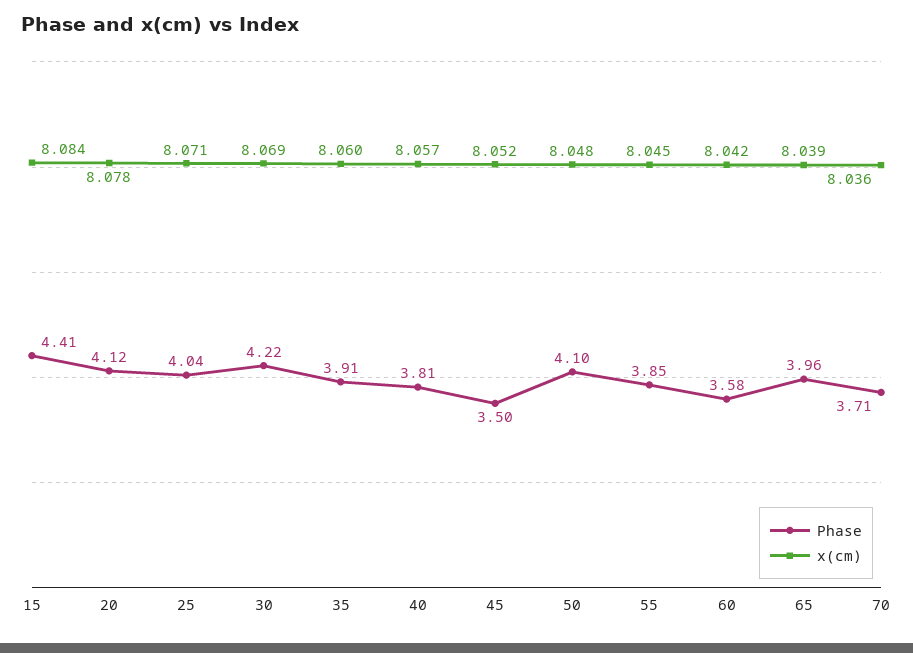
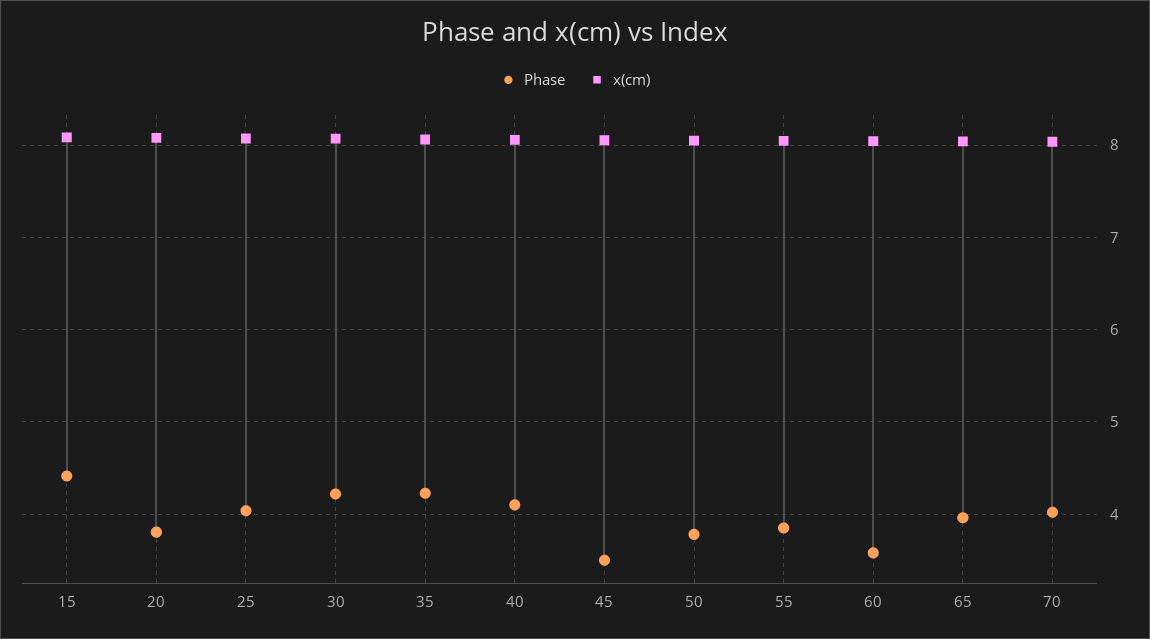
Phase, 20: 4.12 -> 3.8
Phase, 35: 3.91 -> 4.2
Phase, 40: 3.81 -> 4.1
Phase, 50: 4.1 -> 3.8
Phase, 70: 3.71 -> 4

